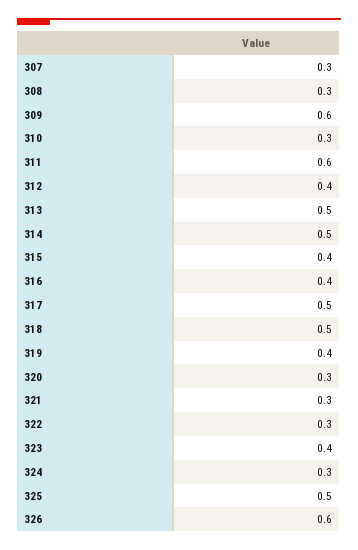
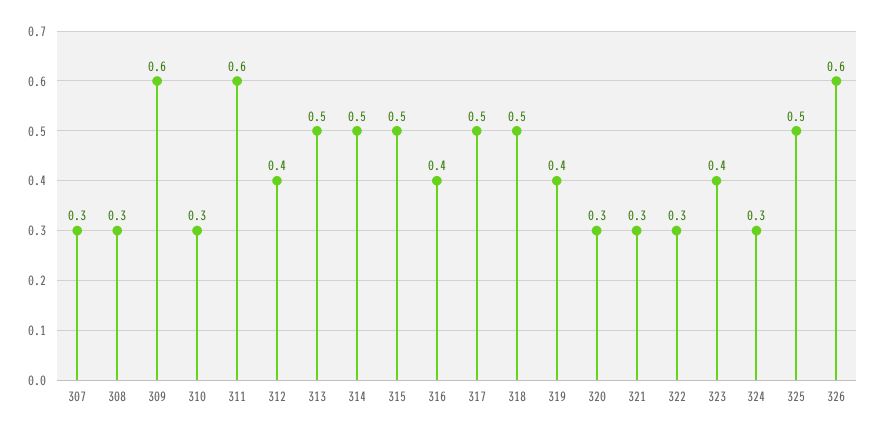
315: 0.4 -> 0.5

